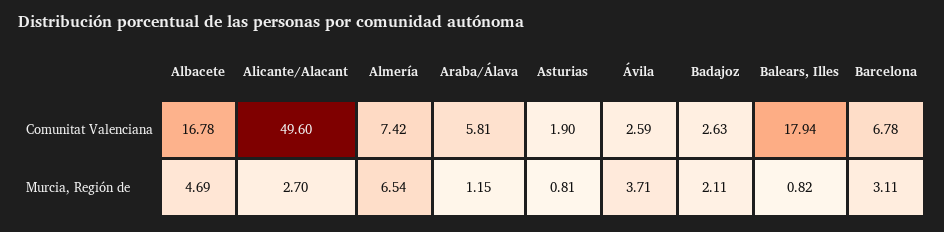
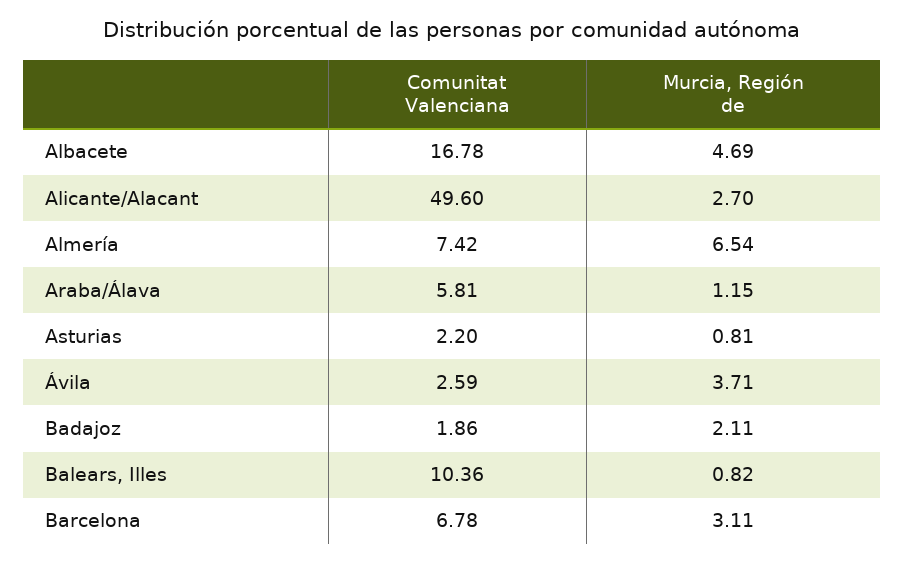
Asturias, Comunitat Valenciana: 1.9 -> 2.2
Badajoz, Comunitat Valenciana: 2.63 -> 1.86
Balears, Illes, Comunitat Valenciana: 17.94 -> 10.36

